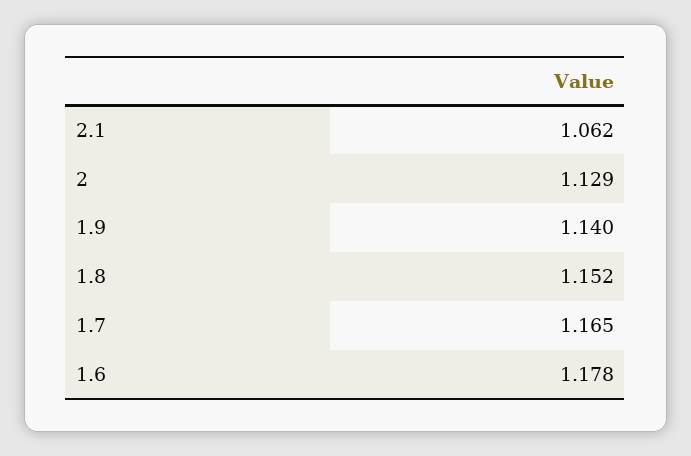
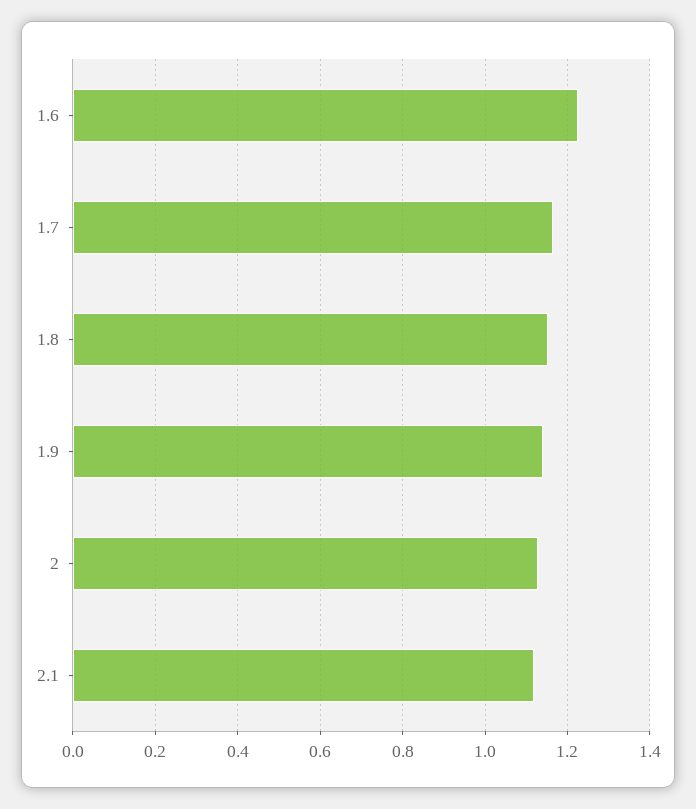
2.1: 1.062 -> 1.12
1.6: 1.178 -> 1.22

